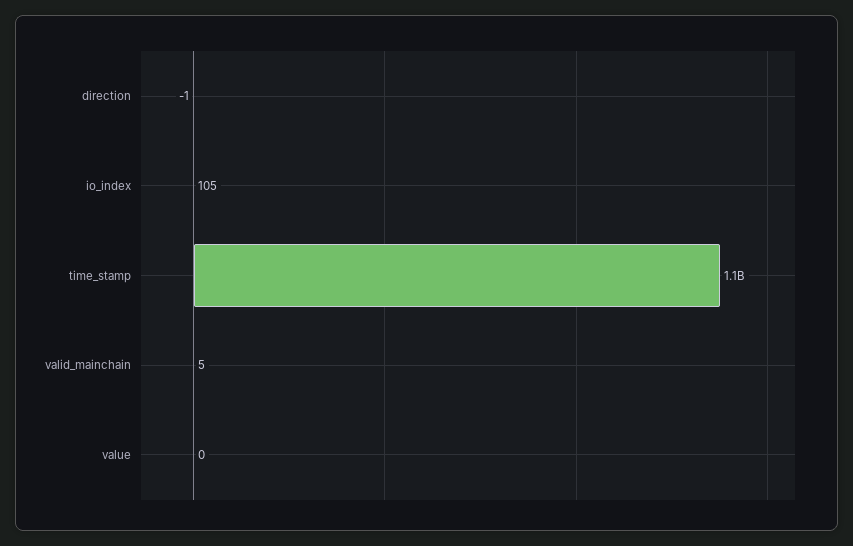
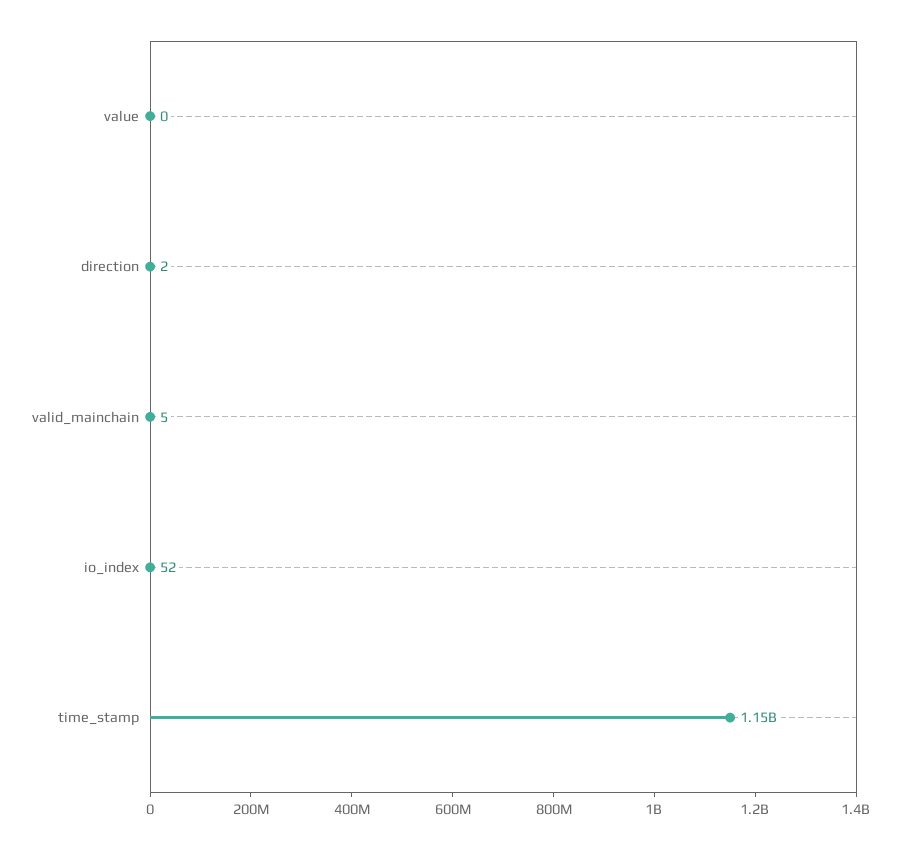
direction: -1 -> 2
io_index: 105 -> 52

